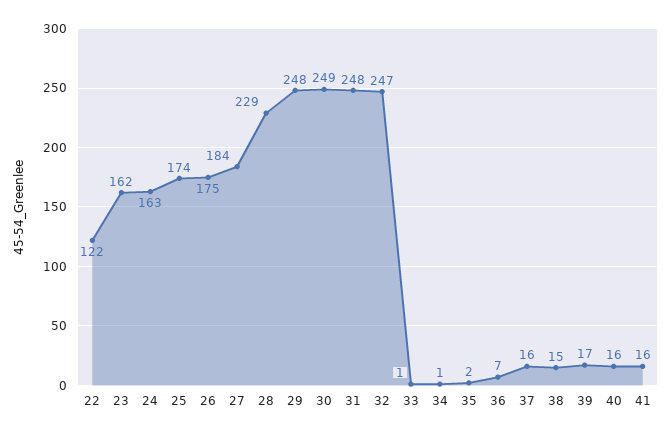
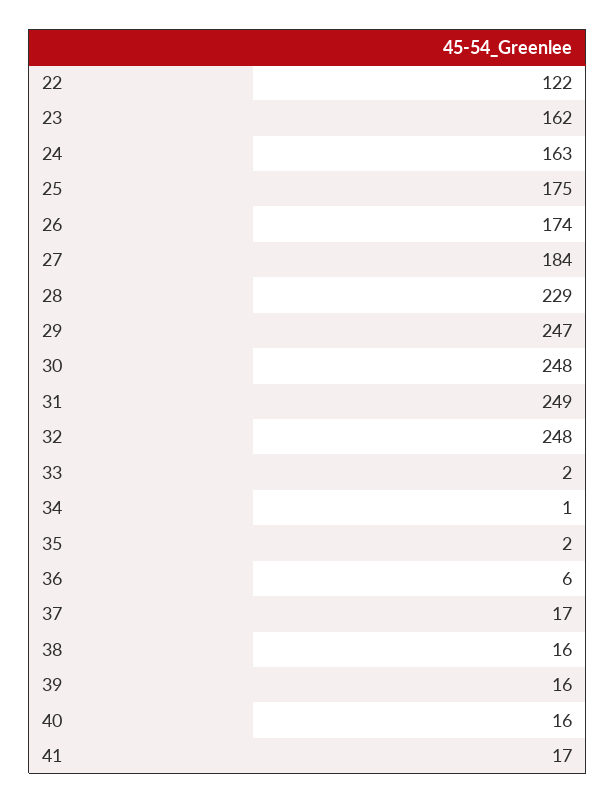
25: 174 -> 175
26: 175 -> 174
29: 248 -> 247
30: 249 -> 248
31: 248 -> 249
32: 247 -> 248
33: 1 -> 2
36: 7 -> 6
37: 16 -> 17
38: 15 -> 16
39: 17 -> 16
41: 16 -> 17

